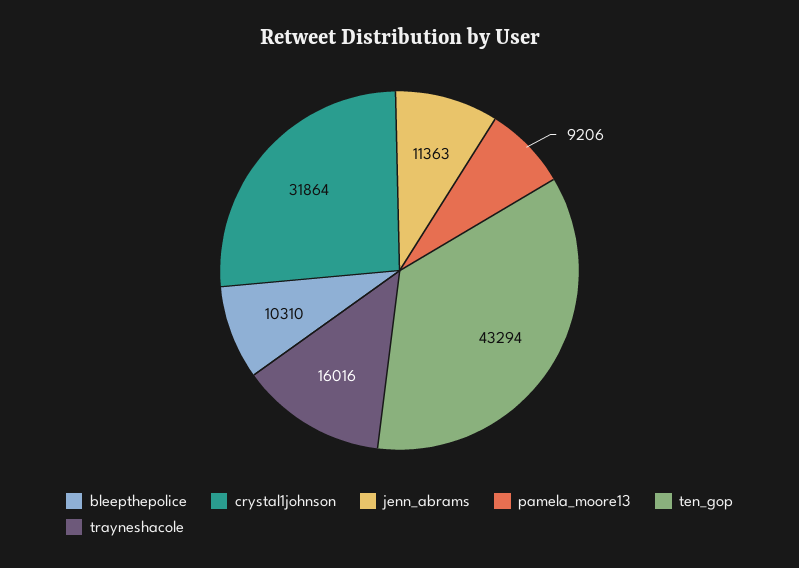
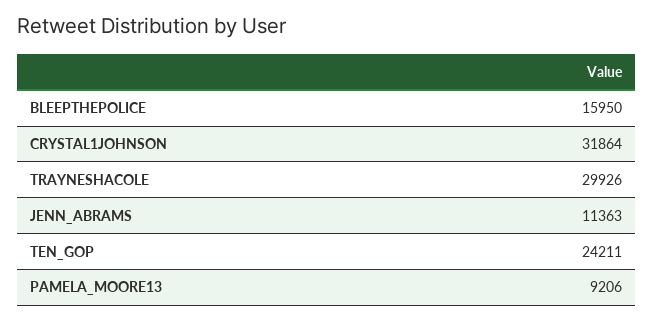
bleepthepolice: 10310 -> 15950
ten_gop: 43294 -> 24211
trayneshacole: 16016 -> 29926

